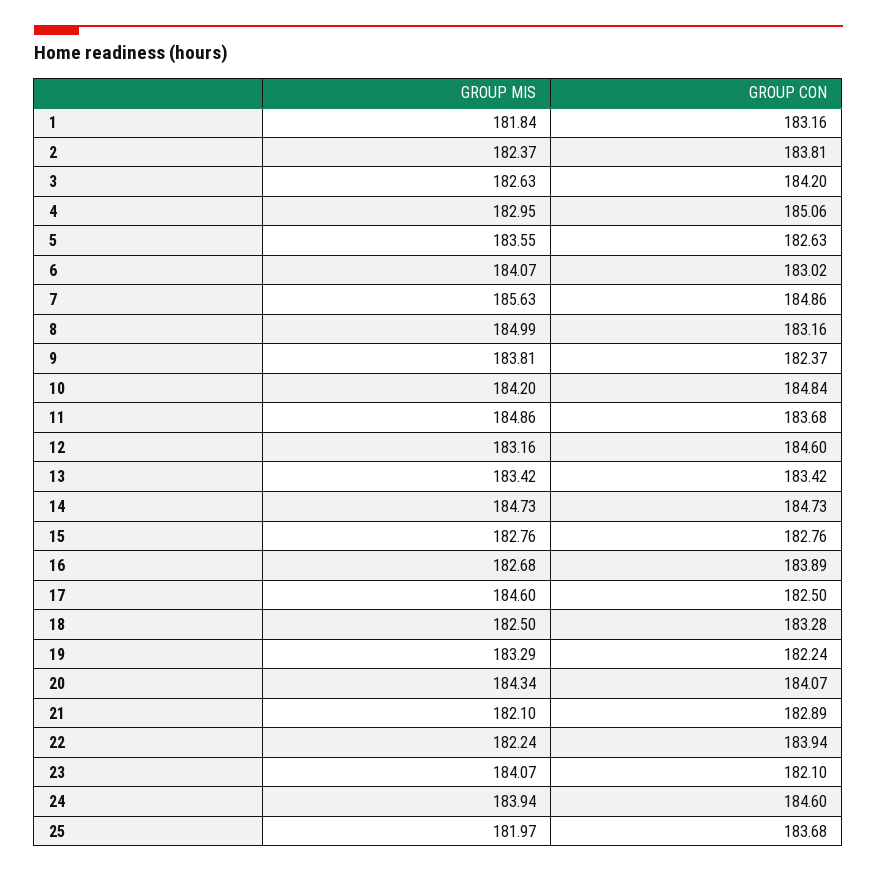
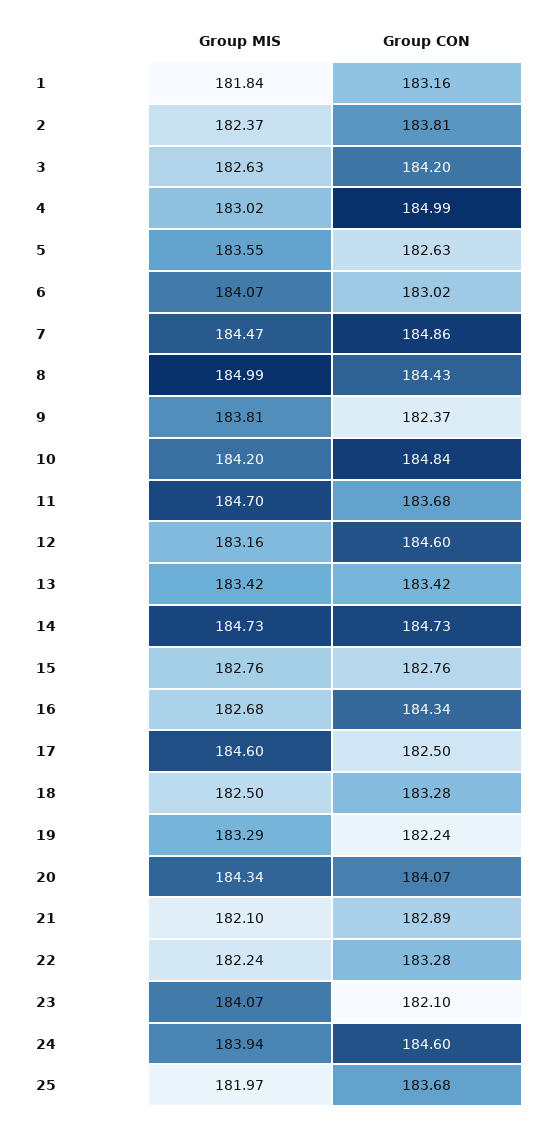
GROUP MIS, 4: 182.95 -> 183.02
GROUP CON, 4: 185.06 -> 184.99
GROUP MIS, 7: 185.63 -> 184.47
GROUP CON, 8: 183.16 -> 184.43
GROUP MIS, 11: 184.86 -> 184.7
GROUP CON, 16: 183.89 -> 184.34
GROUP CON, 22: 183.94 -> 183.28

